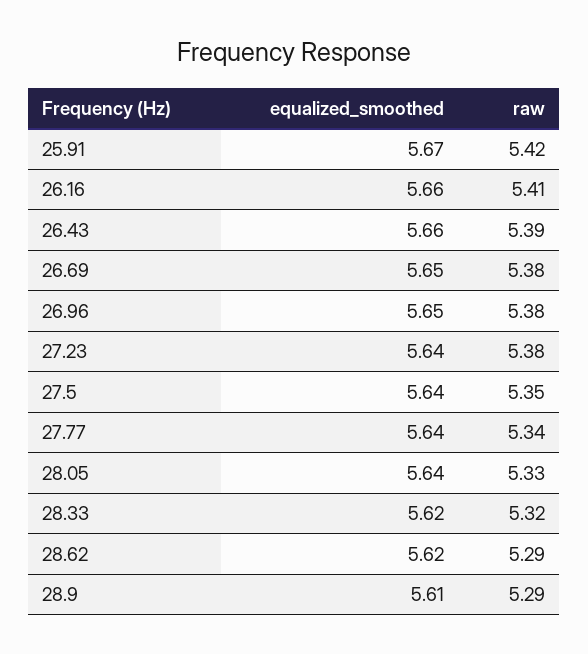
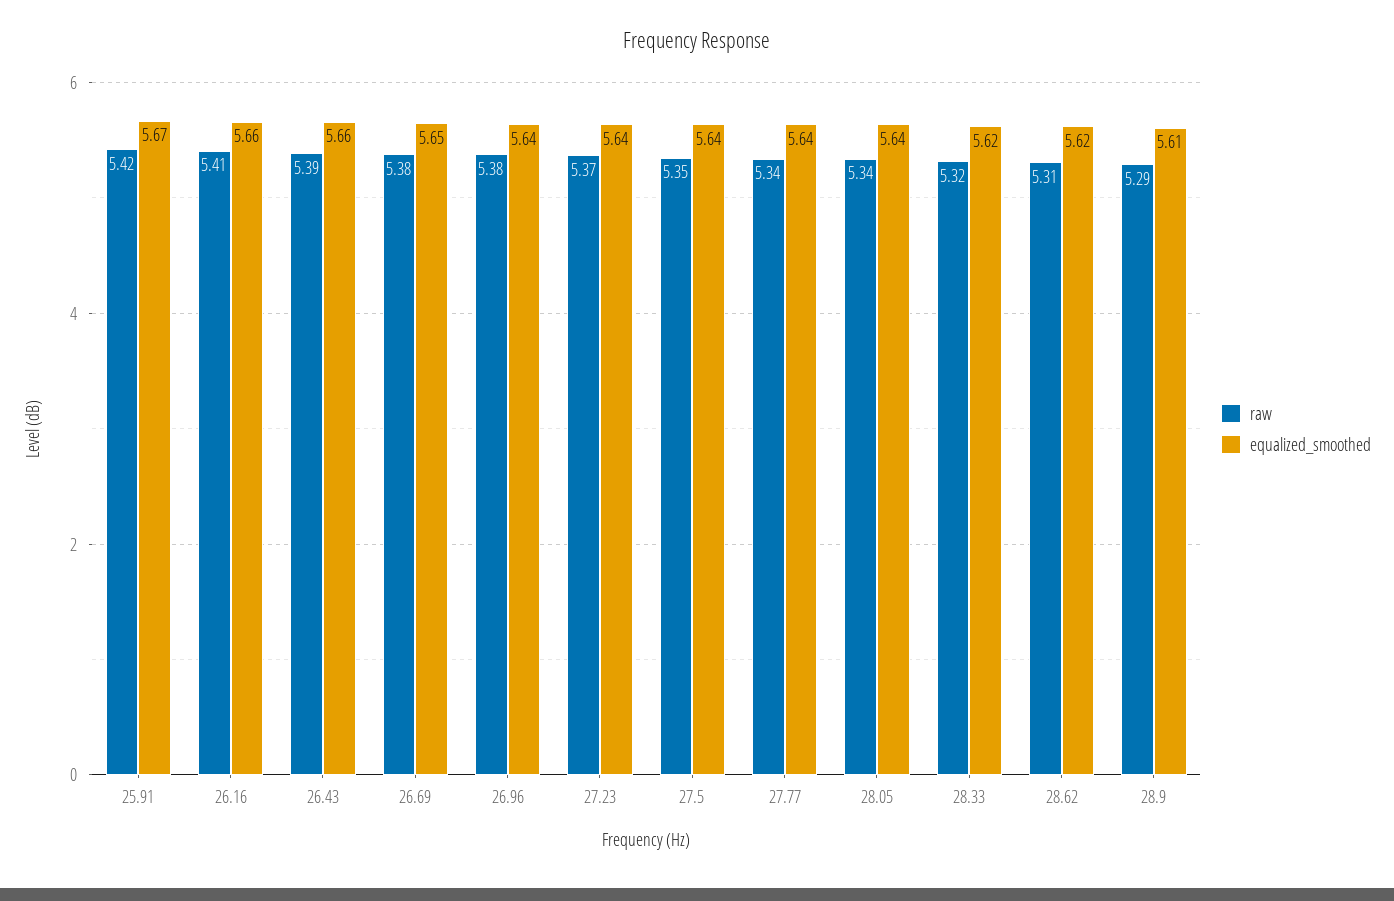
equalized_smoothed, 26.96: 5.65 -> 5.64
raw, 27.23: 5.38 -> 5.37
raw, 28.05: 5.33 -> 5.34
raw, 28.62: 5.29 -> 5.31

